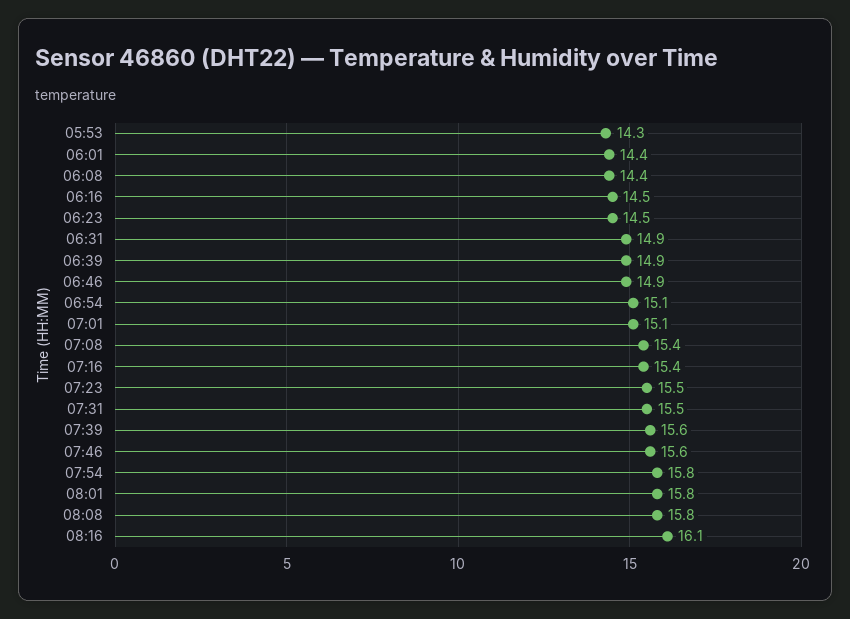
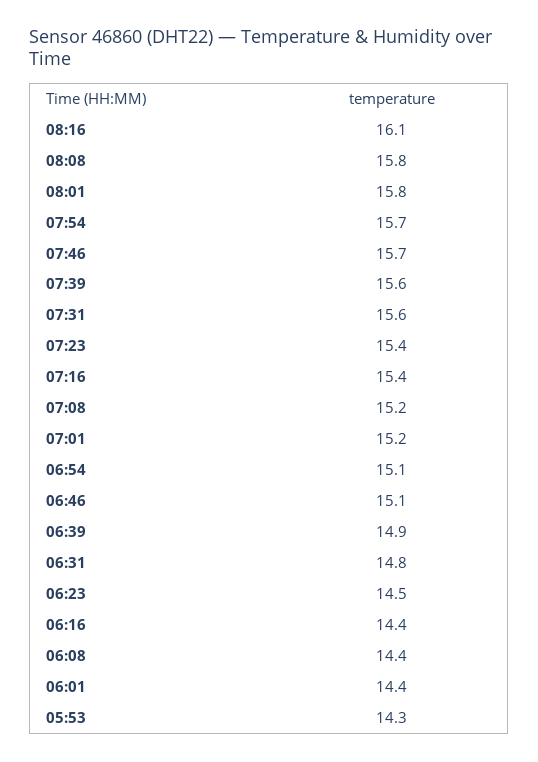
06:16: 14.5 -> 14.4
06:31: 14.9 -> 14.8
06:46: 14.9 -> 15.1
07:01: 15.1 -> 15.2
07:08: 15.4 -> 15.2
07:23: 15.5 -> 15.4
07:31: 15.5 -> 15.6
07:46: 15.6 -> 15.7
07:54: 15.8 -> 15.7

